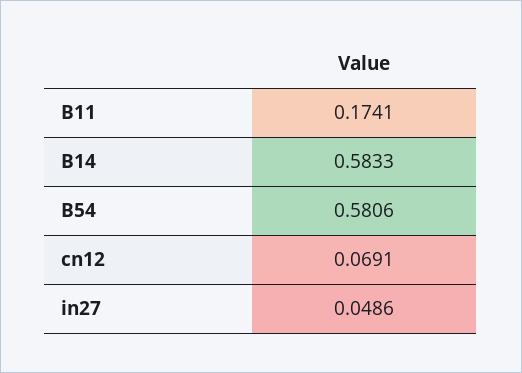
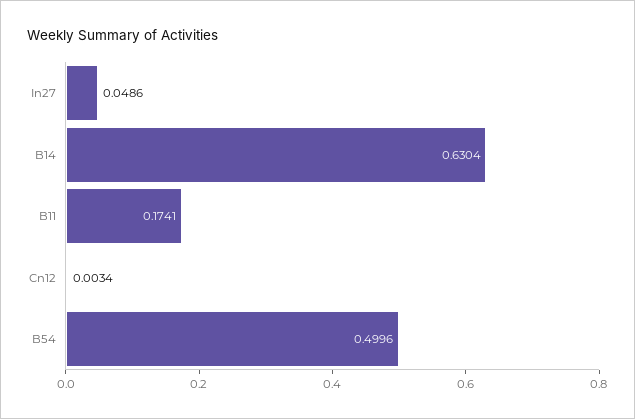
B14: 0.5833 -> 0.6304
B54: 0.5806 -> 0.4996
cn12: 0.0691 -> 0.0034

